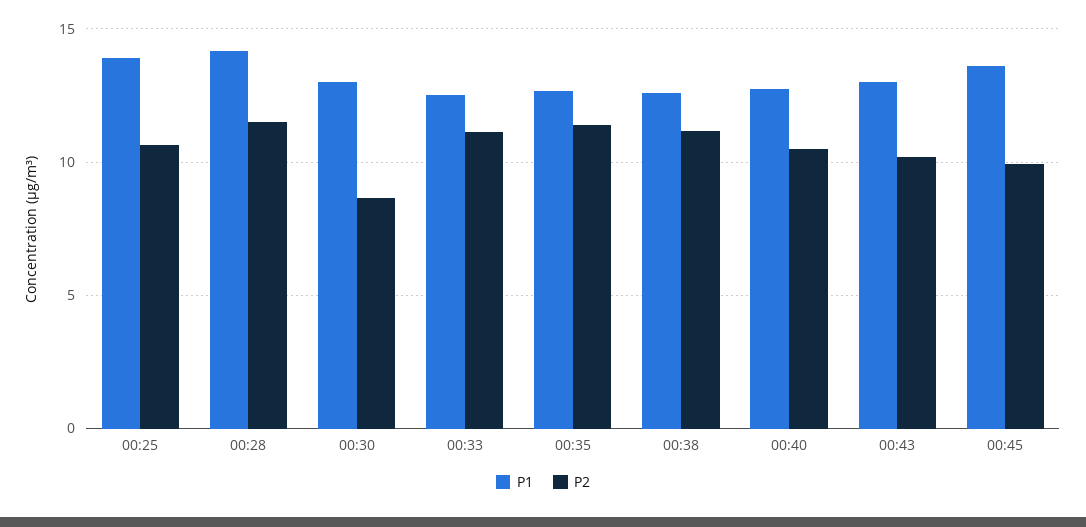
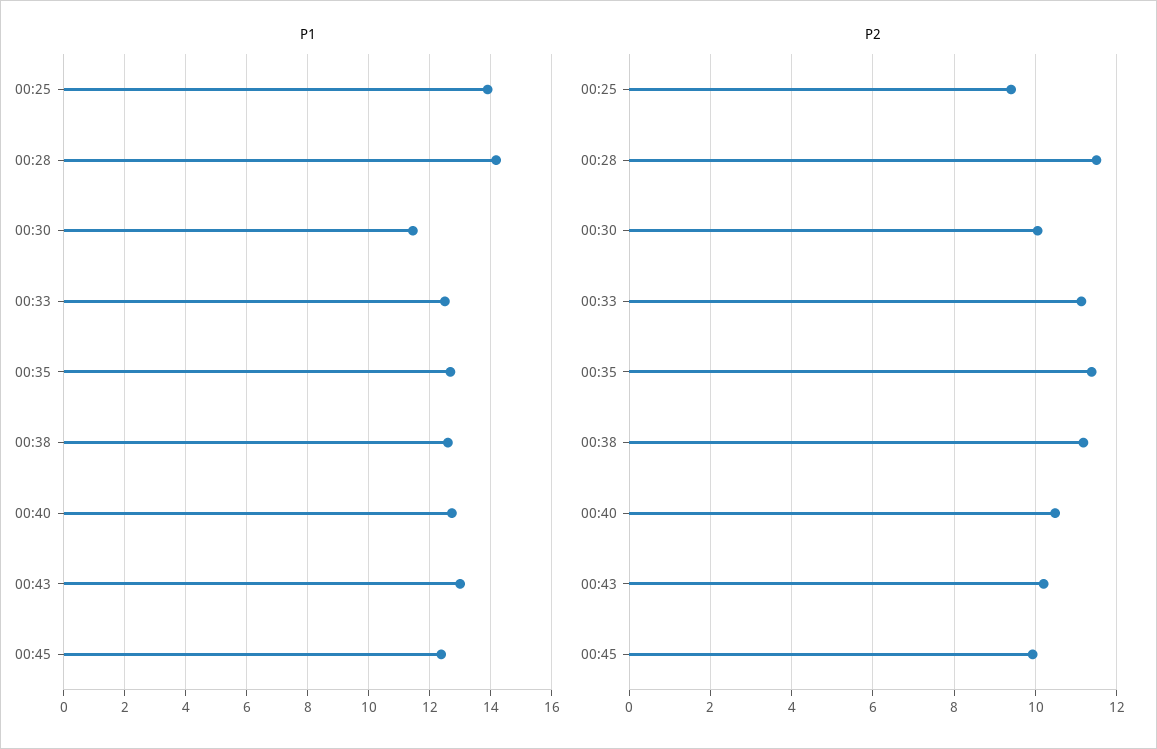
P2, 00:25: 10.5 -> 9.4
P1, 00:30: 13 -> 11.4
P2, 00:30: 8.5 -> 10
P1, 00:45: 13.5 -> 12.4

